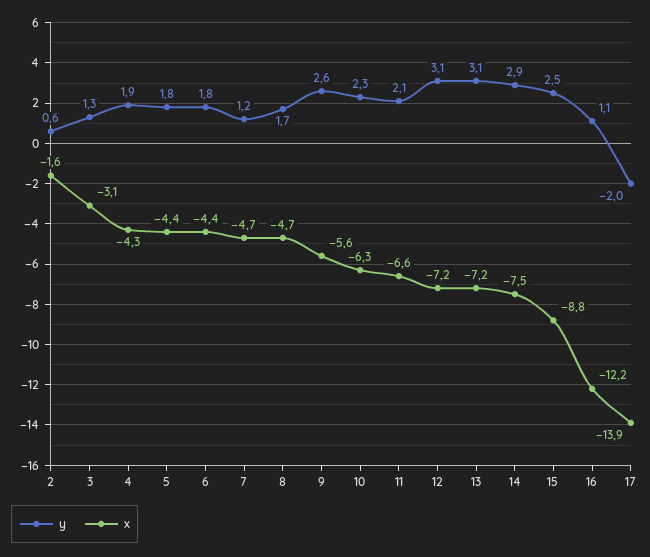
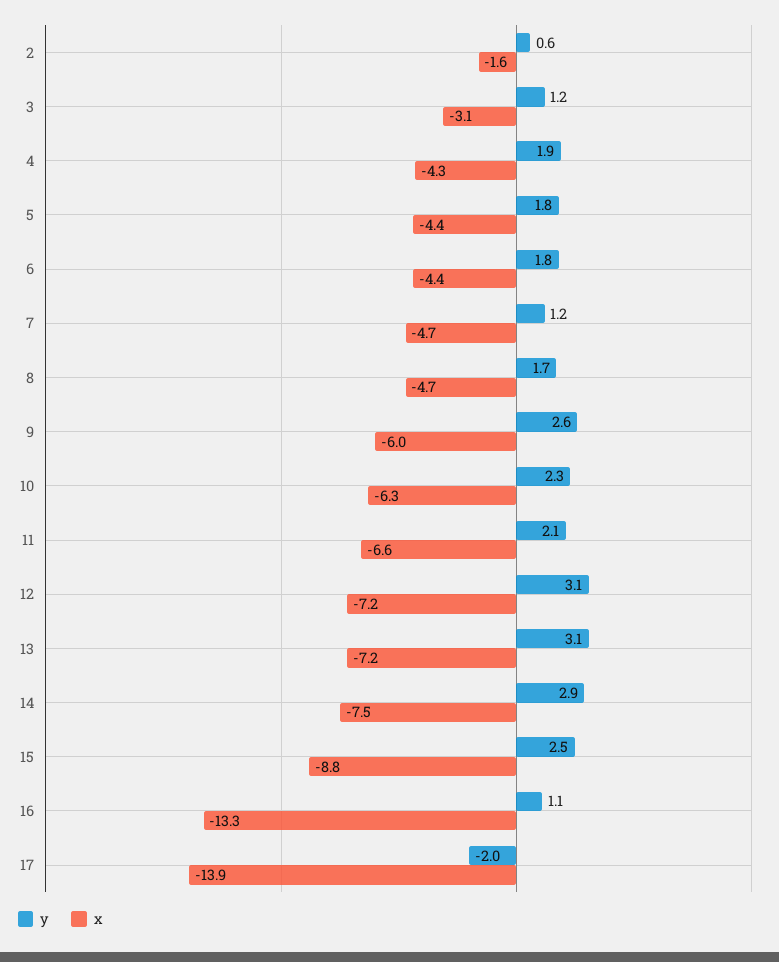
y, 3: 1.3 -> 1.2
x, 9: -5.6 -> -6
x, 16: -12.2 -> -13.3

